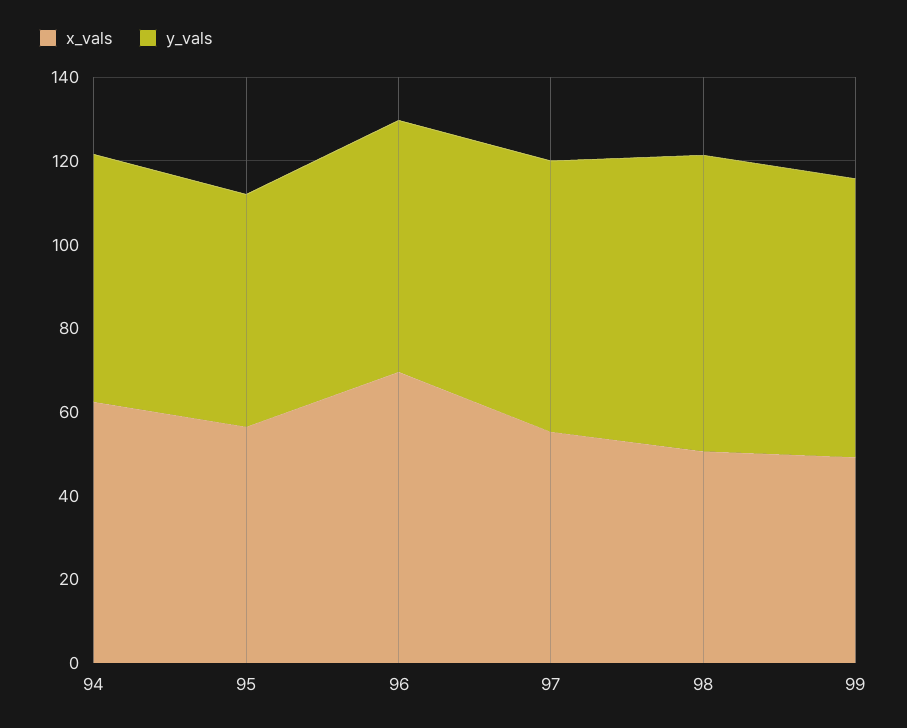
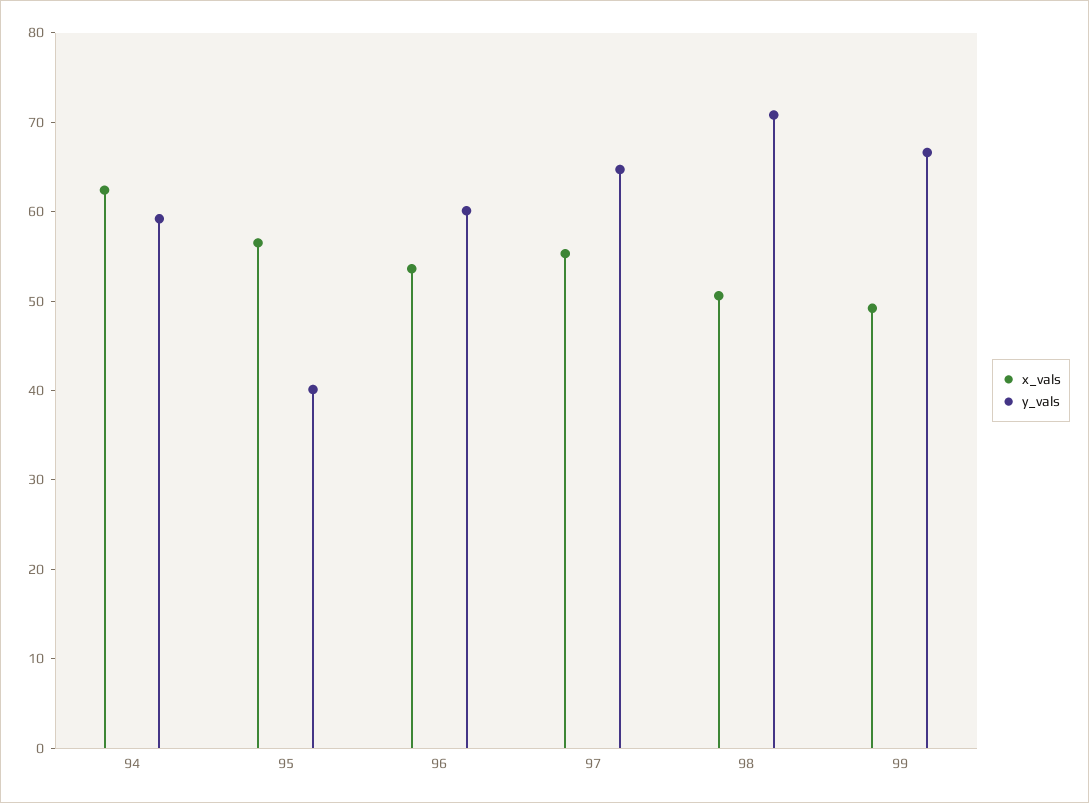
y_vals, 95: 55 -> 40
x_vals, 96: 70 -> 54

